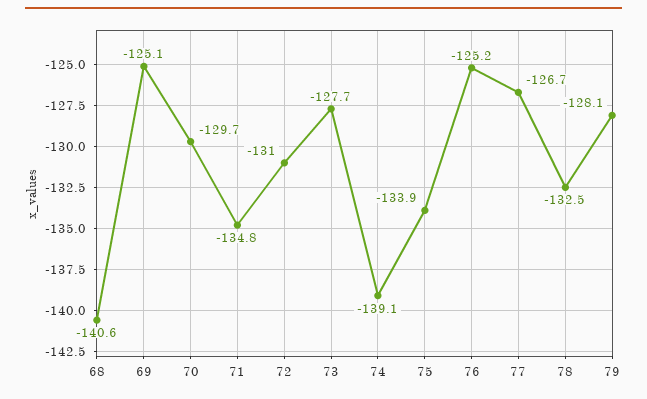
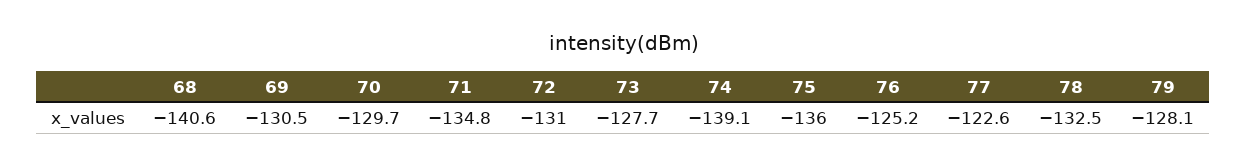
69: -125.1 -> -130.5
75: -133.9 -> -136
77: -126.7 -> -122.6

